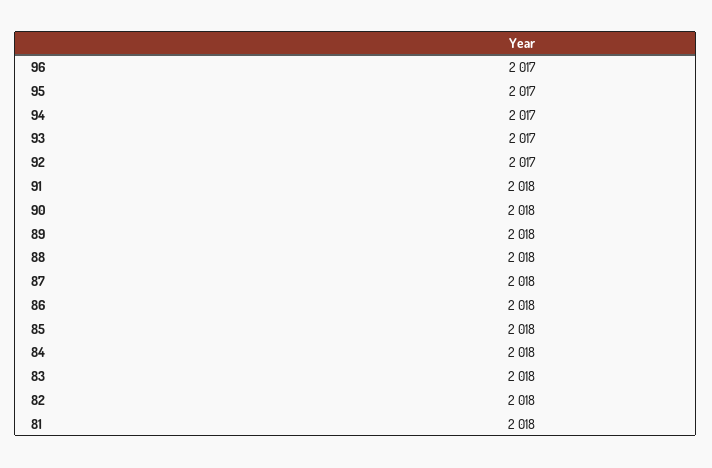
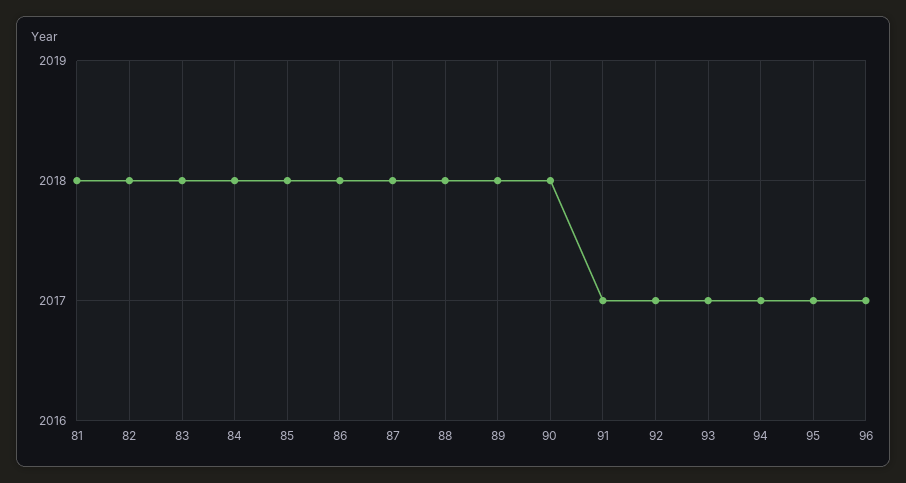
91: 2018 -> 2017

